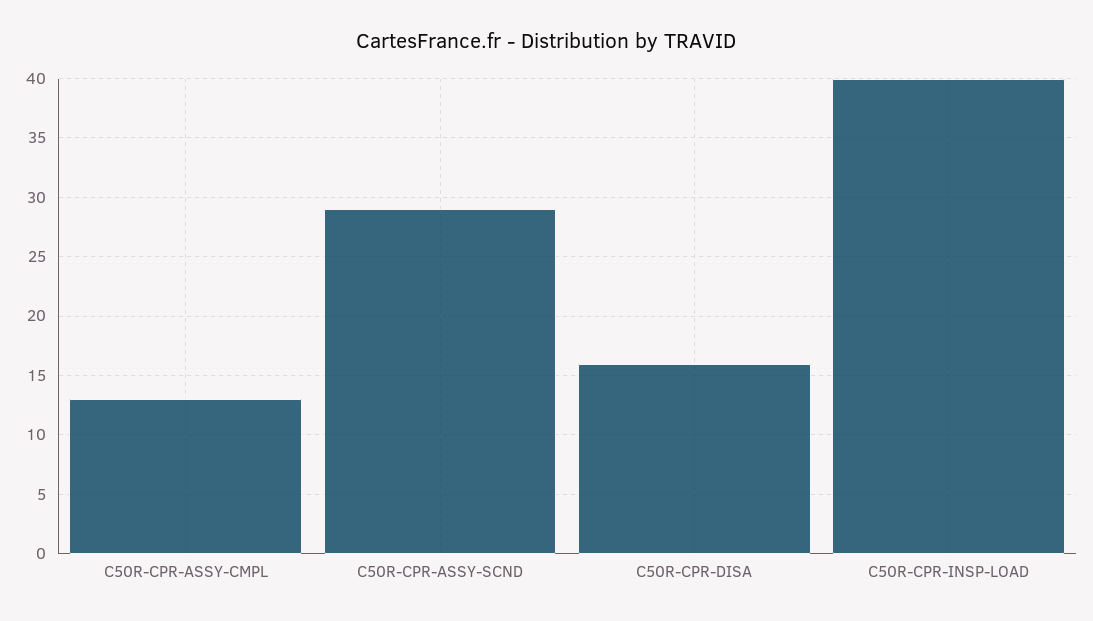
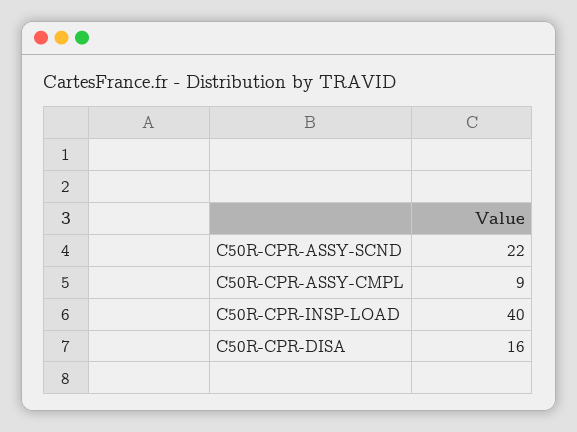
C50R-CPR-ASSY-CMPL: 13 -> 9
C50R-CPR-ASSY-SCND: 29 -> 22

